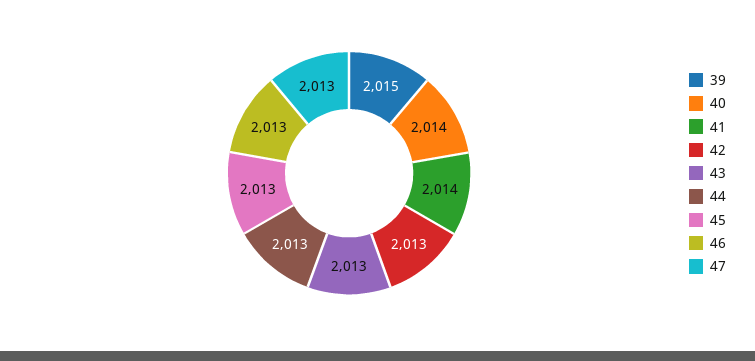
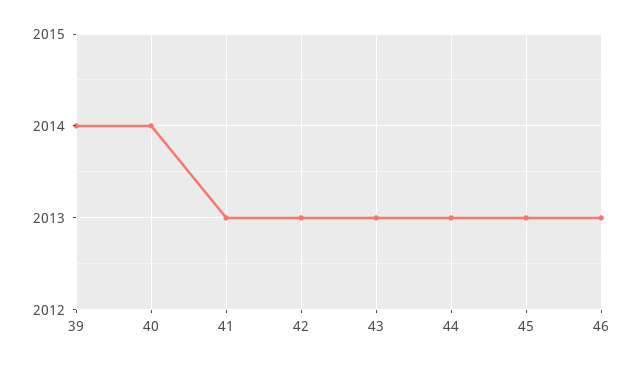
39: 2015 -> 2014
41: 2014 -> 2013
47: 2013 -> none

